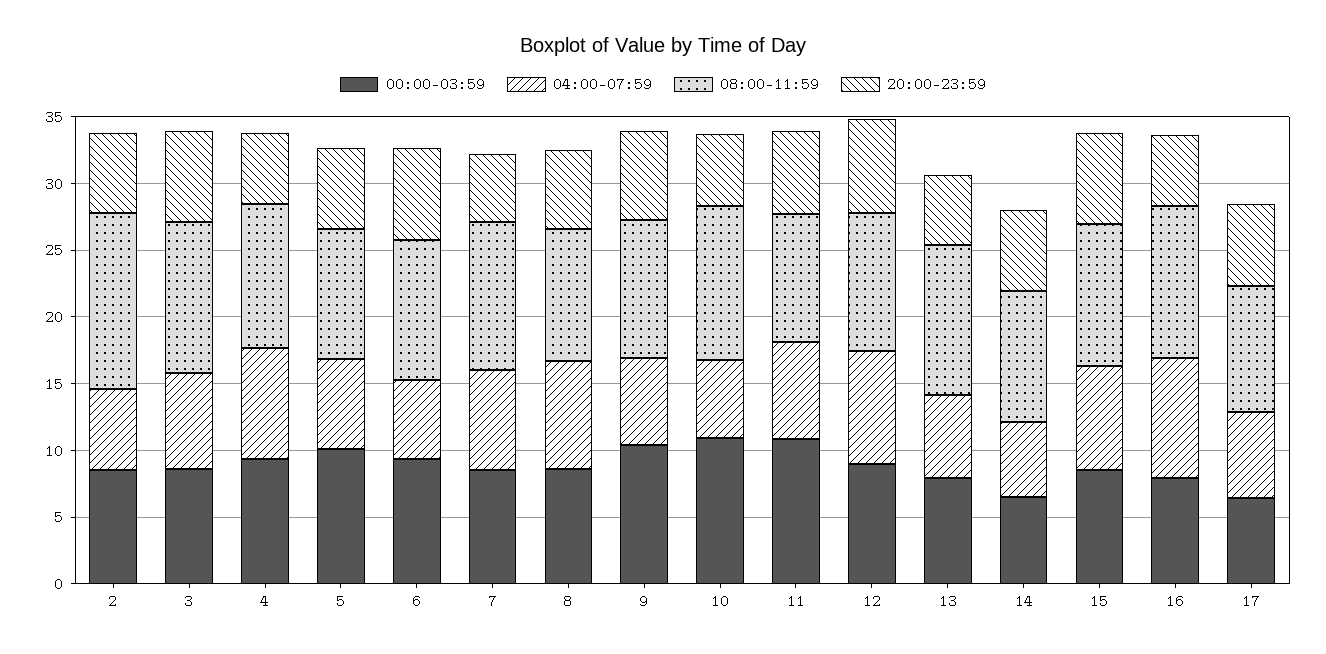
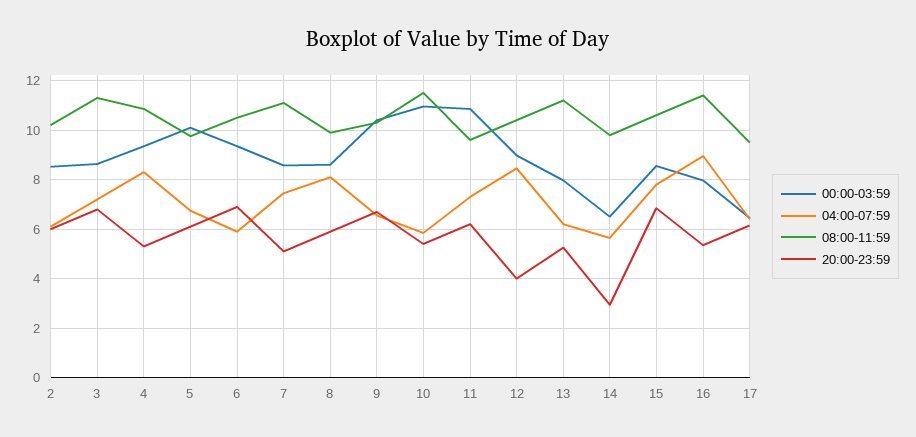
08:00-11:59, 2: 13 -> 10.25
20:00-23:59, 12: 7 -> 4
20:00-23:59, 14: 6 -> 3

